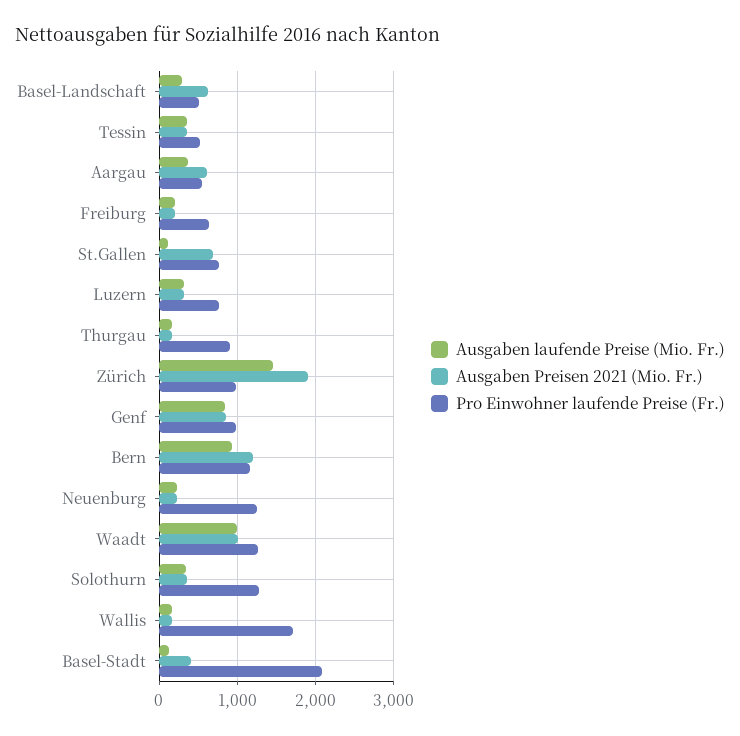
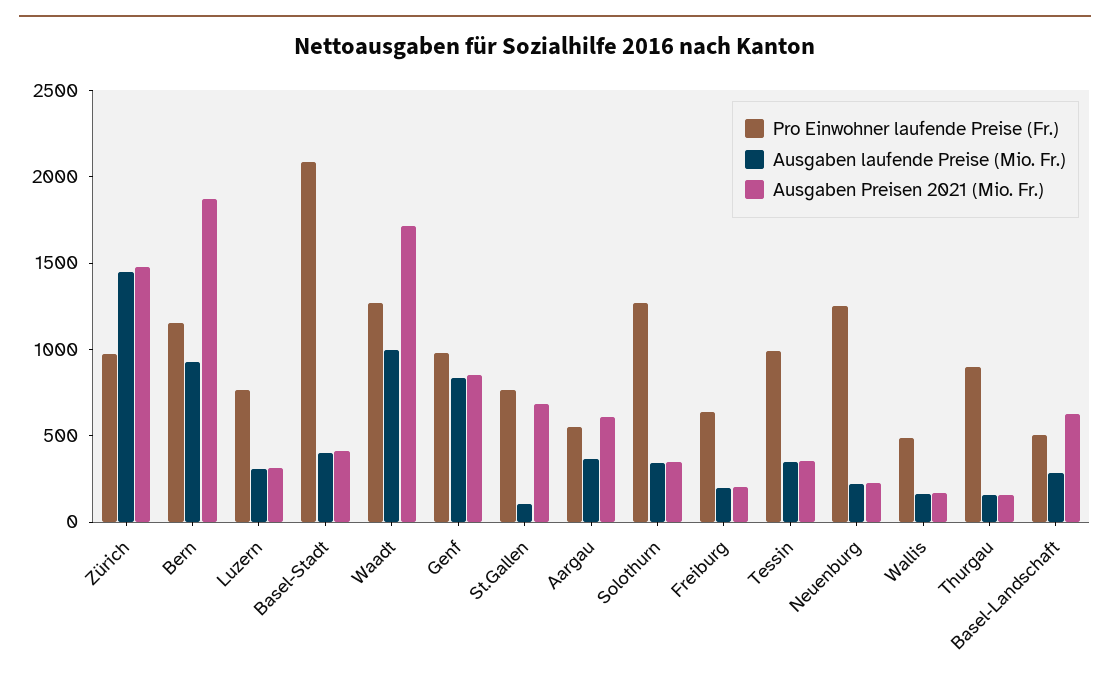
Pro Einwohner laufende Preise (Fr.), Tessin: 500 -> 1000
Ausgaben Preisen 2021 (Mio. Fr.), Zürich: 1900 -> 1500
Ausgaben Preisen 2021 (Mio. Fr.), Bern: 1200 -> 1900
Ausgaben Preisen 2021 (Mio. Fr.), Waadt: 1000 -> 1700
Pro Einwohner laufende Preise (Fr.), Wallis: 1700 -> 500
Ausgaben laufende Preise (Mio. Fr.), Basel-Stadt: 100 -> 400

